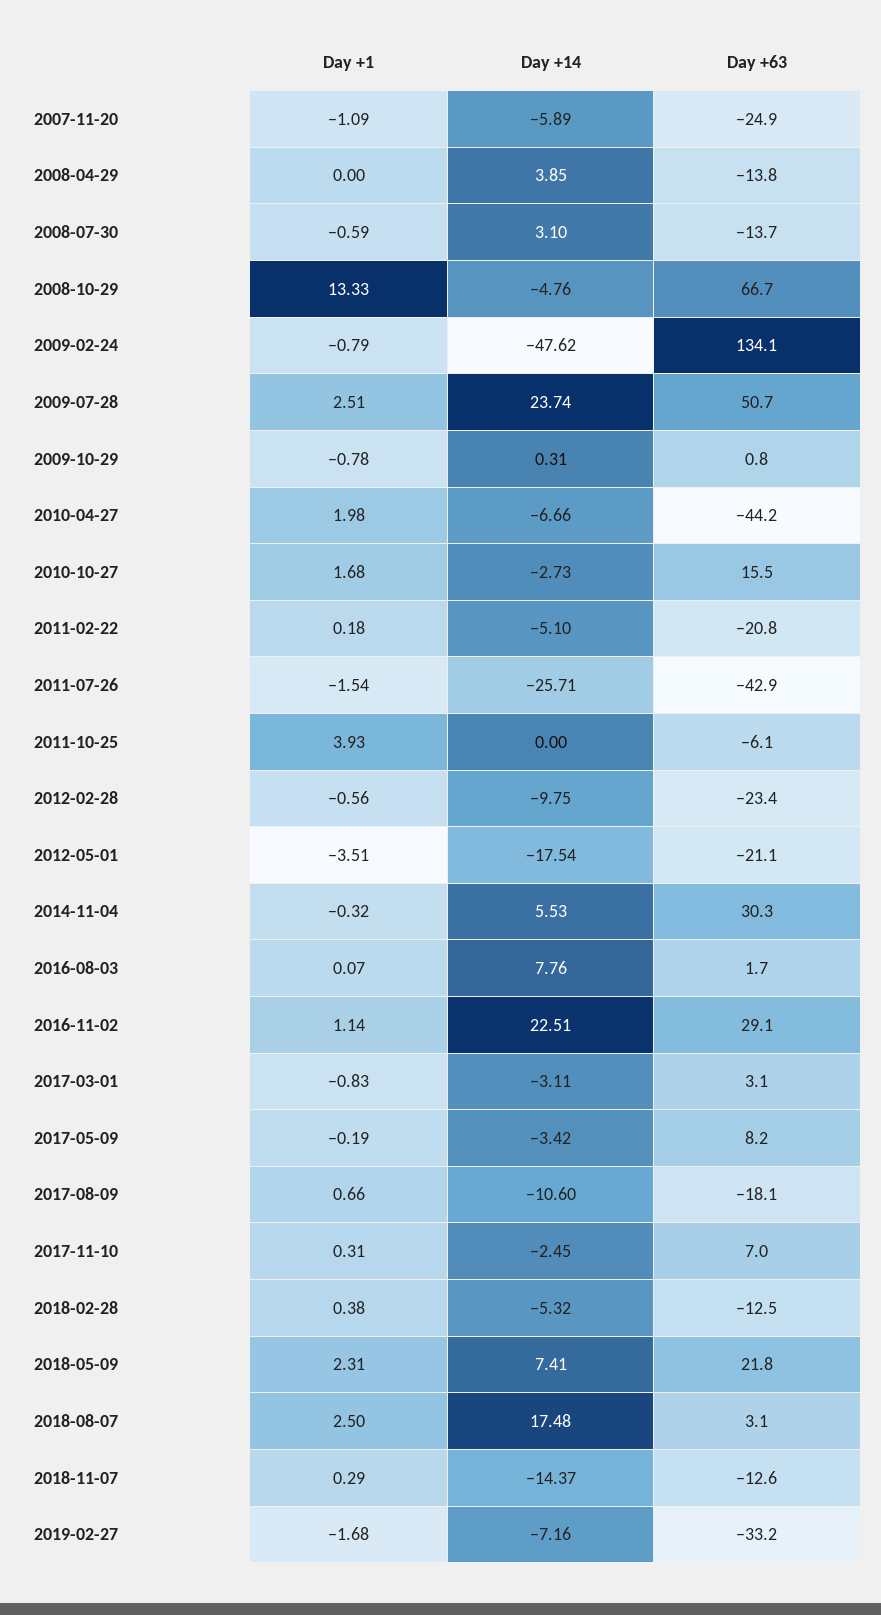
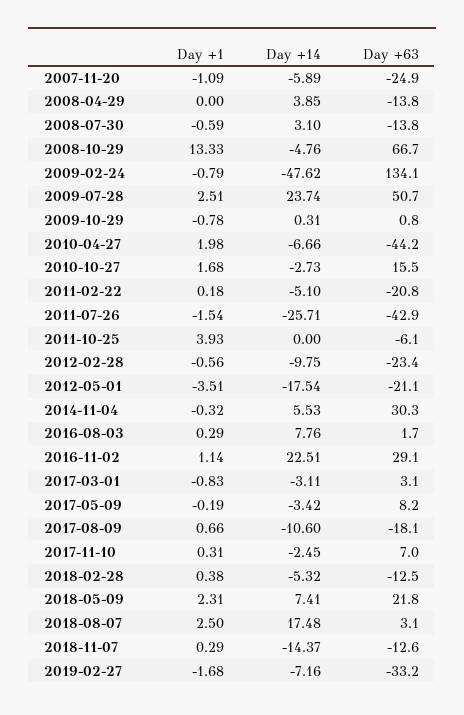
Day +63, 2008-07-30: -13.7 -> -13.8
Day +1, 2016-08-03: 0.07 -> 0.29

